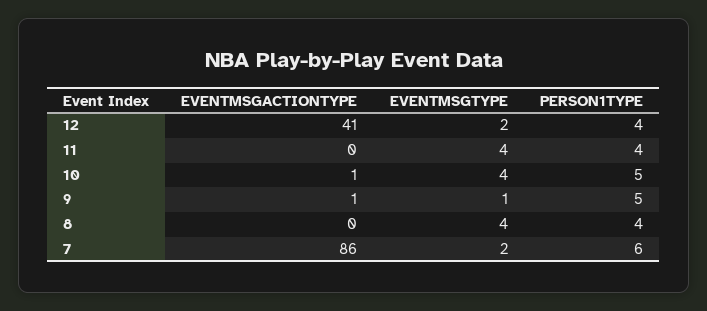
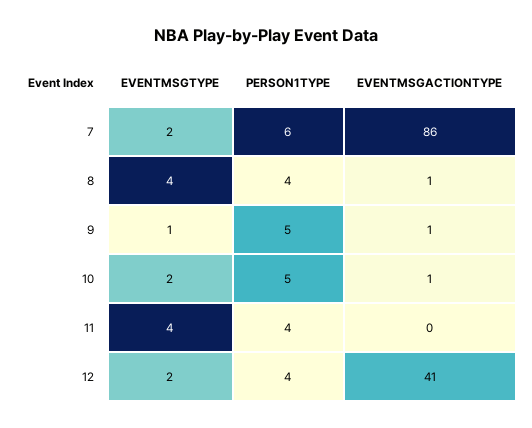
EVENTMSGTYPE, 10: 4 -> 2
EVENTMSGACTIONTYPE, 8: 0 -> 1

